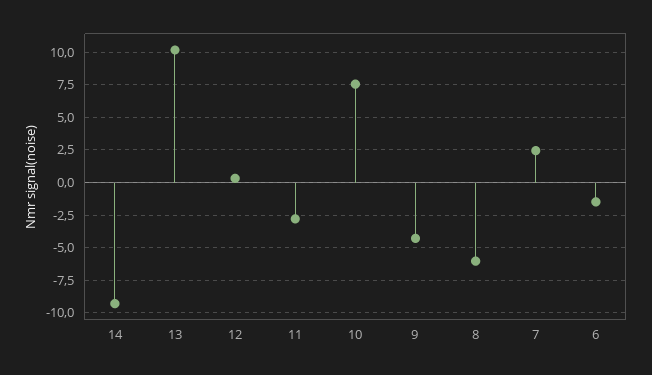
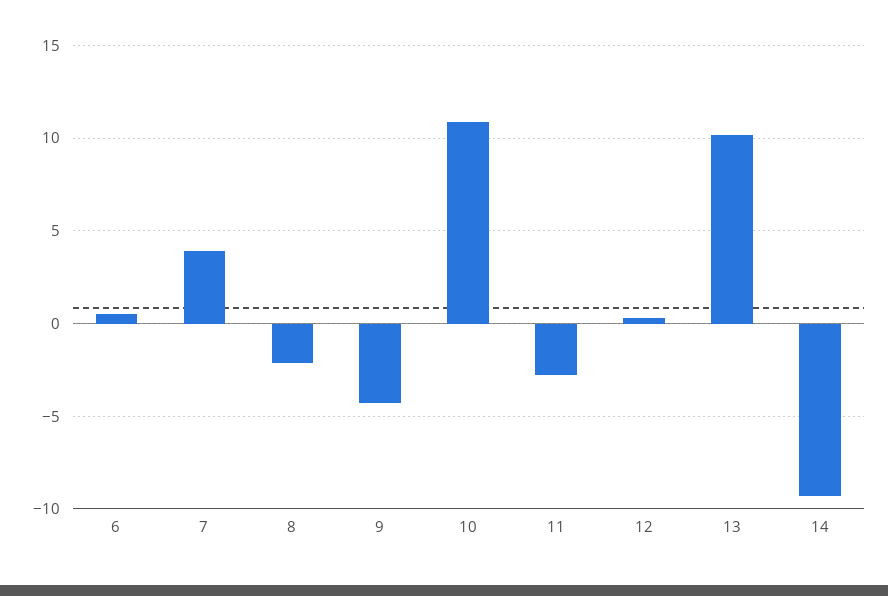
10: 7.5 -> 11
8: -6 -> -2
7: 2.5 -> 4
6: -1.5 -> 0.5

